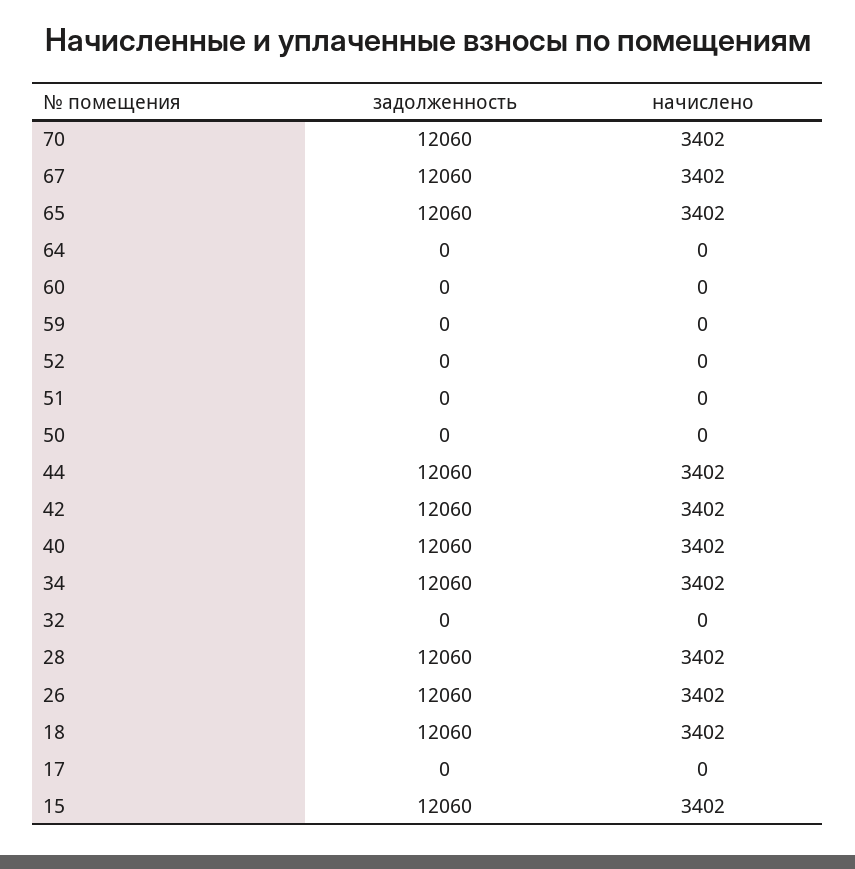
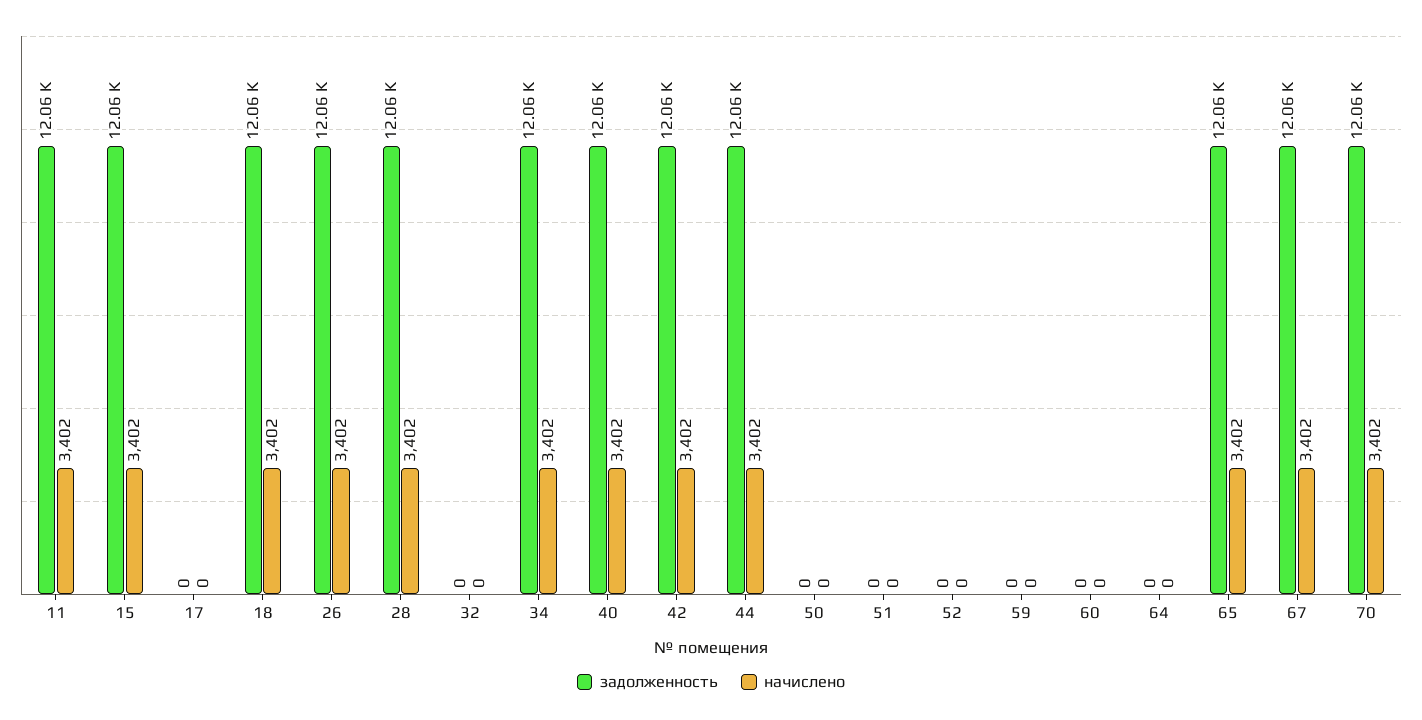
задолженность, 11: none -> 12060
начислено, 11: none -> 3402

